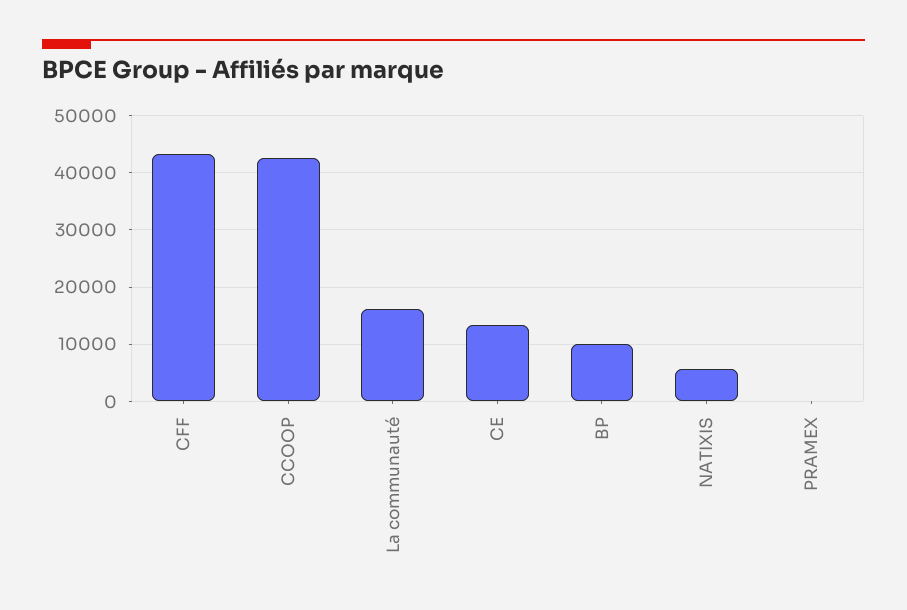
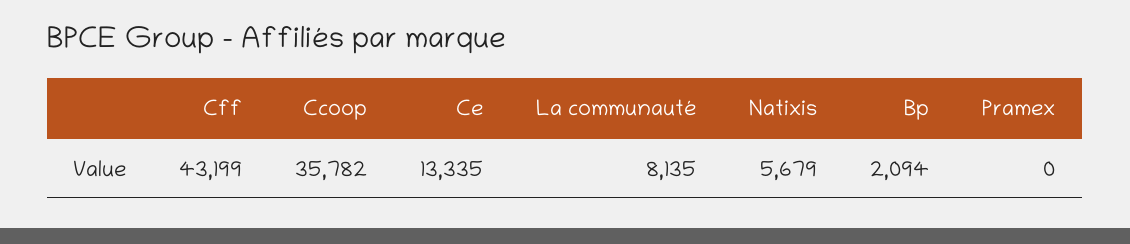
CCOOP: 42000 -> 35782
La communauté: 16000 -> 8135
BP: 10000 -> 2094

